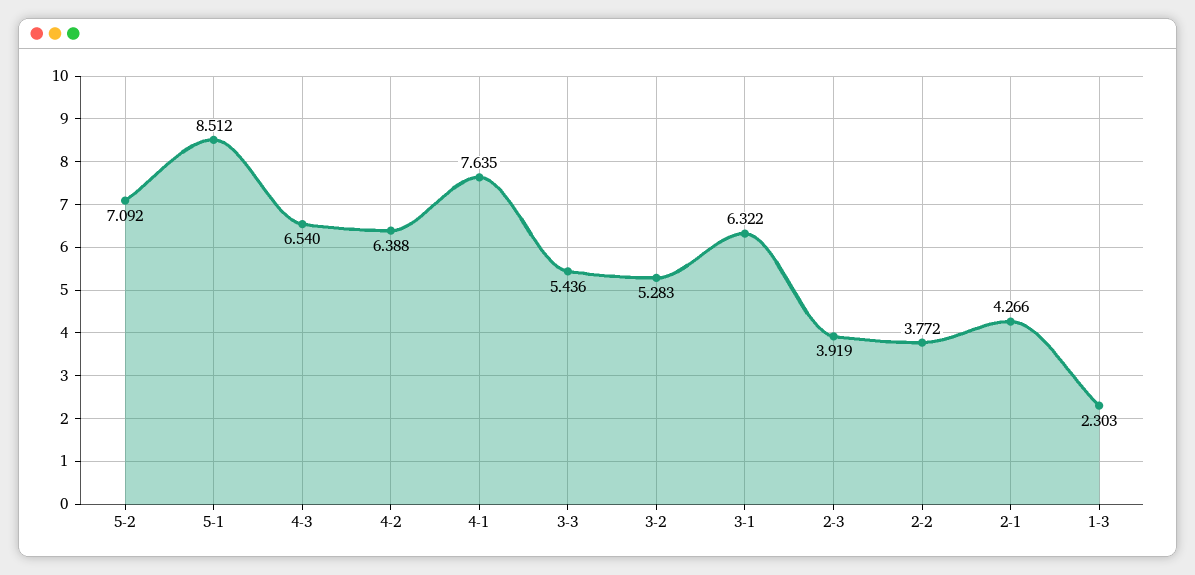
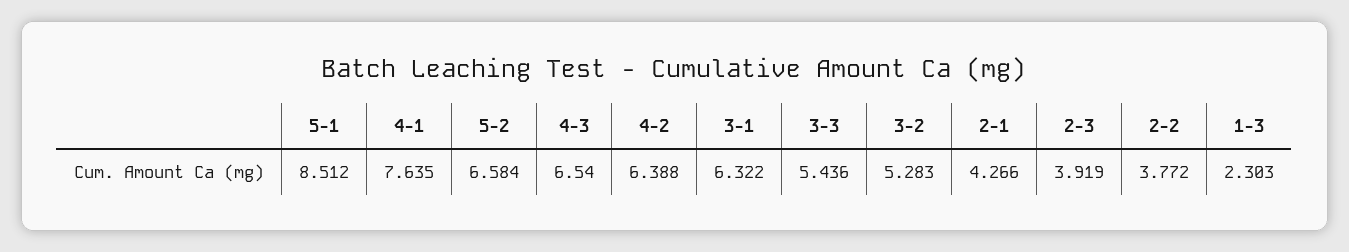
5-2: 7.092 -> 6.584

